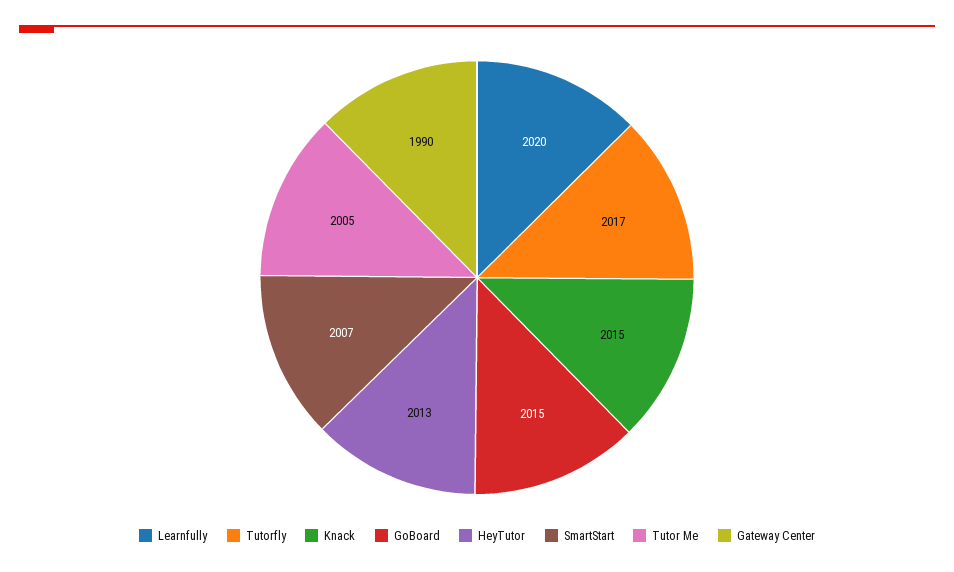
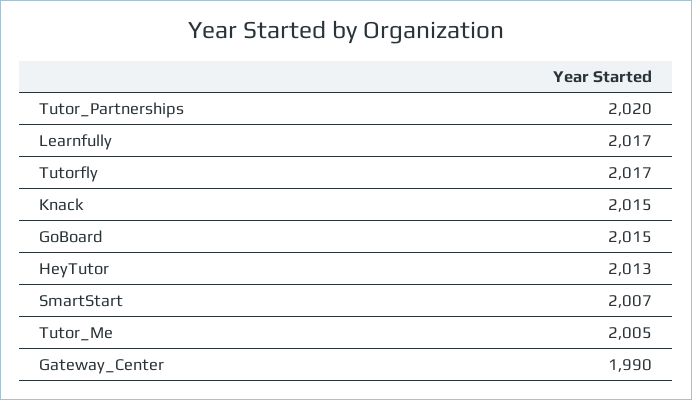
Learnfully: 2020 -> 2017
Tutor_Partnerships: none -> 2020

